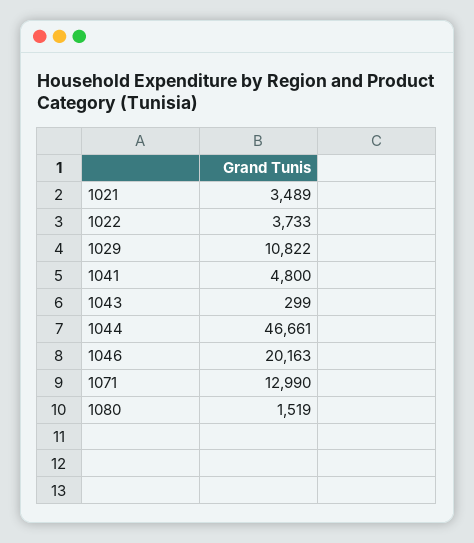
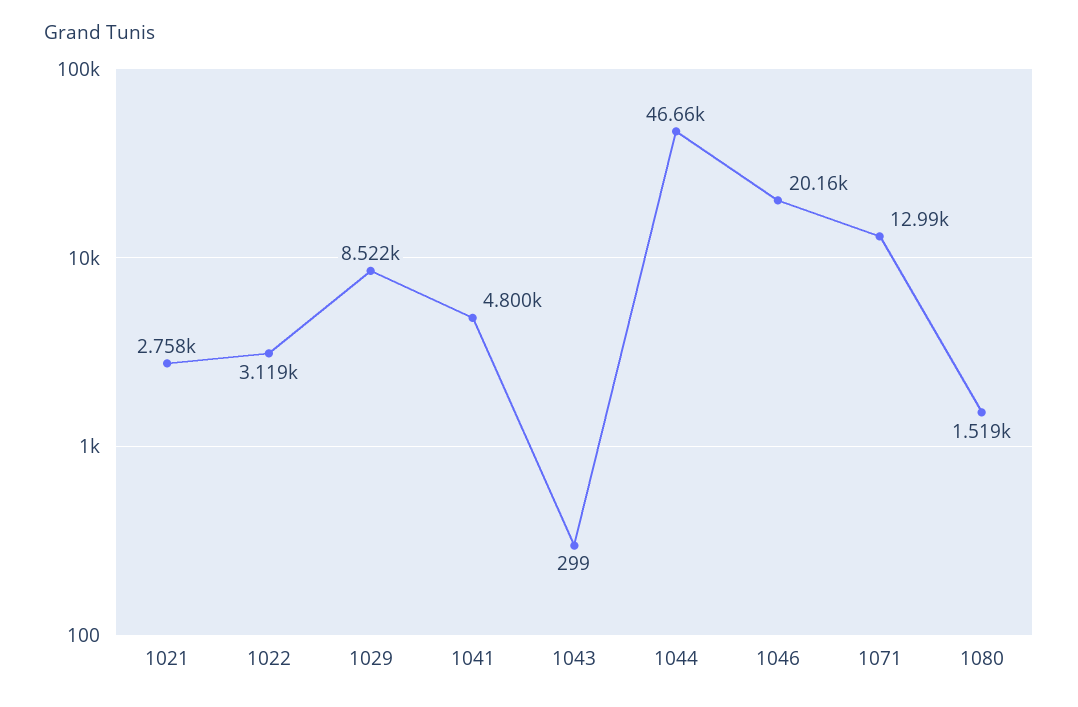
1021: 3489 -> 2758
1022: 3733 -> 3119
1029: 10822 -> 8522

